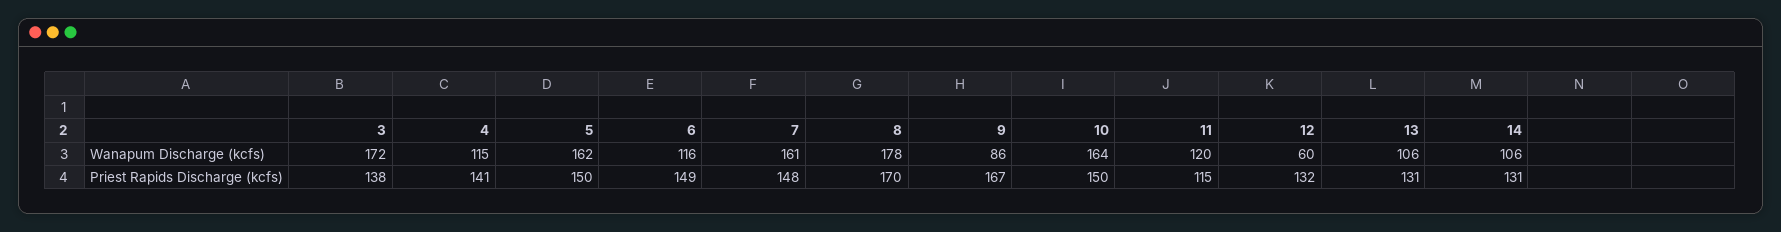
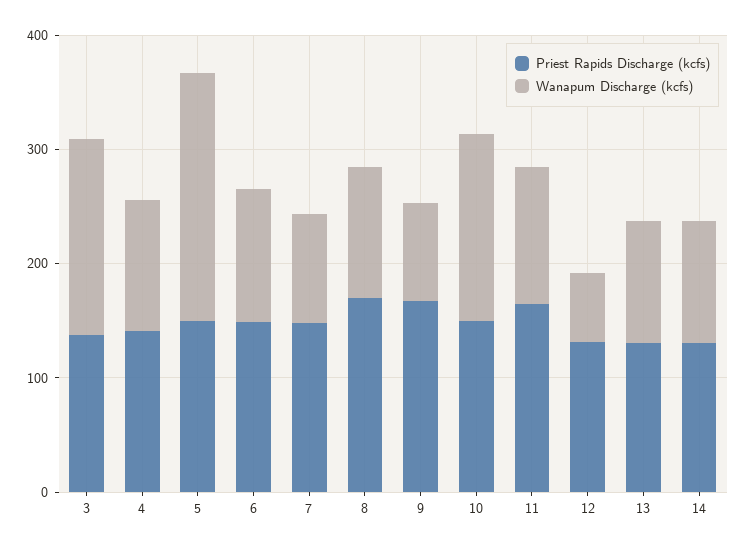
Wanapum Discharge (kcfs), 5: 162 -> 220
Wanapum Discharge (kcfs), 7: 161 -> 100
Wanapum Discharge (kcfs), 8: 178 -> 120
Priest Rapids Discharge (kcfs), 11: 115 -> 160

